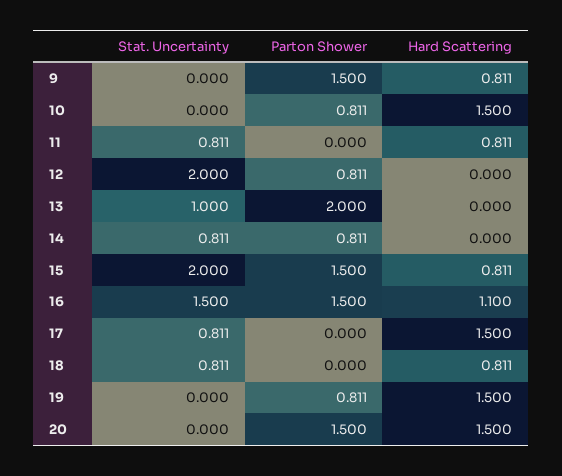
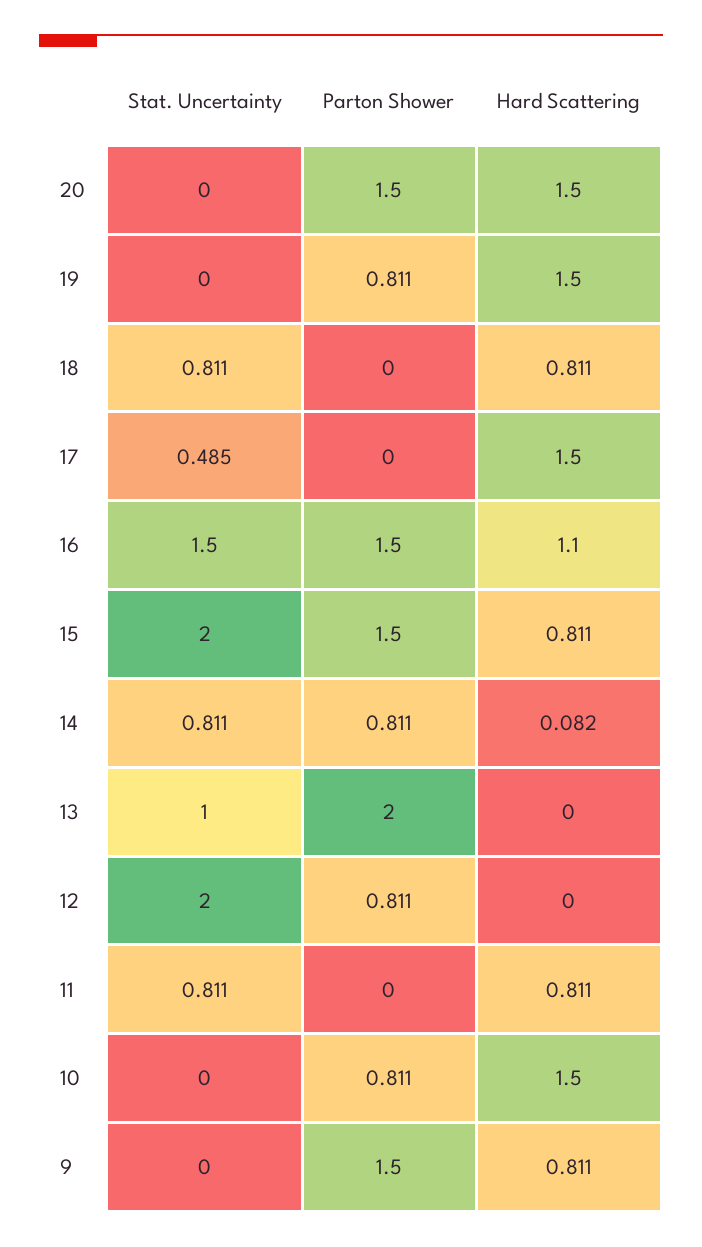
Hard Scattering, 14: 0 -> 0.082
Stat. Uncertainty, 17: 0.811 -> 0.485

